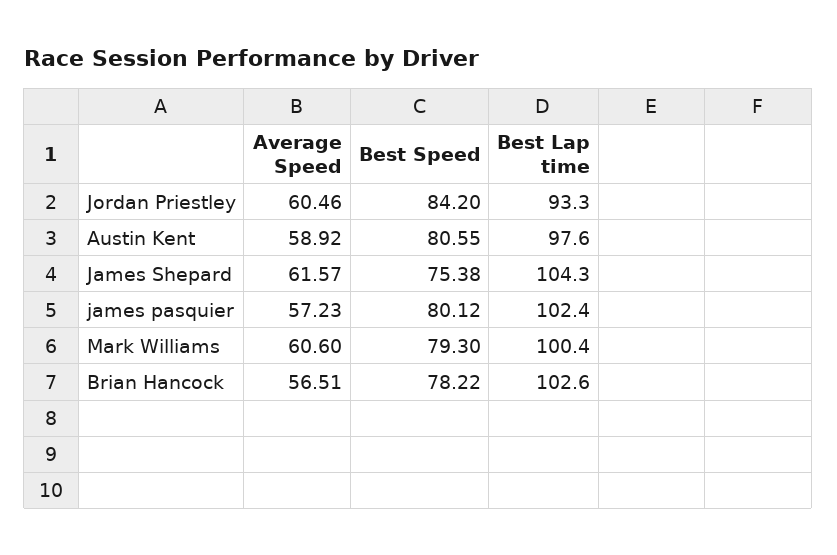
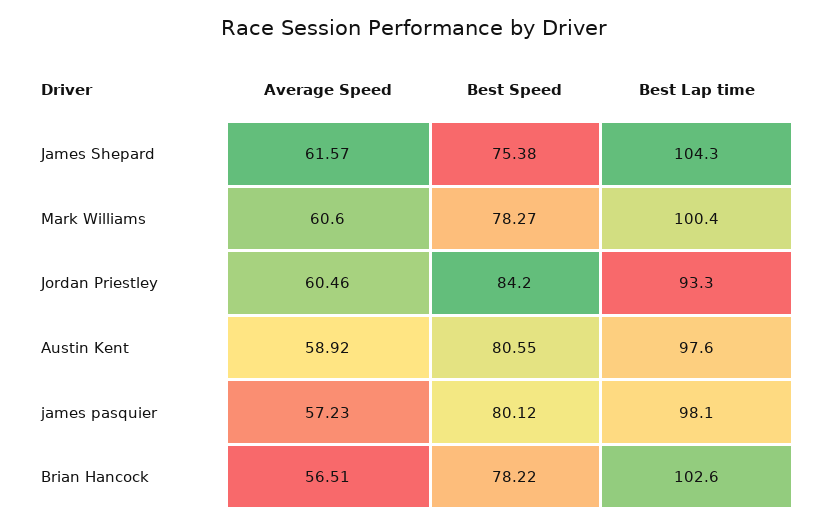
Best Lap time, james pasquier: 102.4 -> 98.1
Best Speed, Mark Williams: 79.3 -> 78.27

